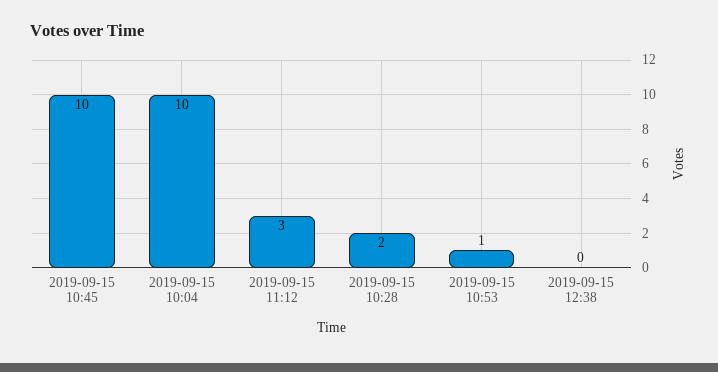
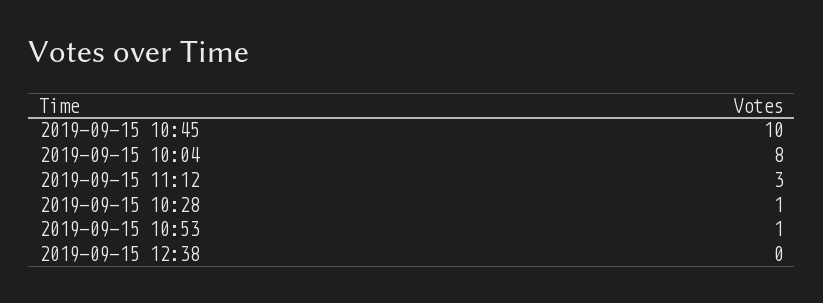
2019-09-15 10:04: 10 -> 8
2019-09-15 10:28: 2 -> 1

